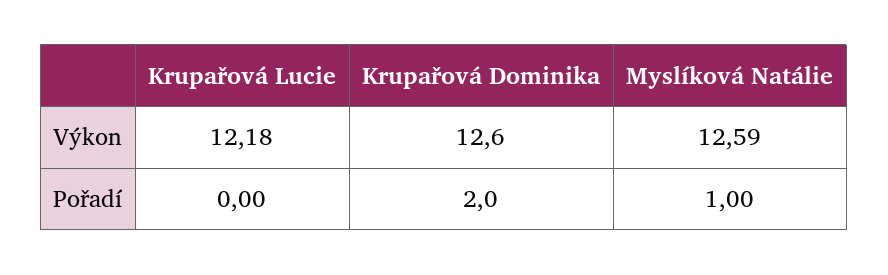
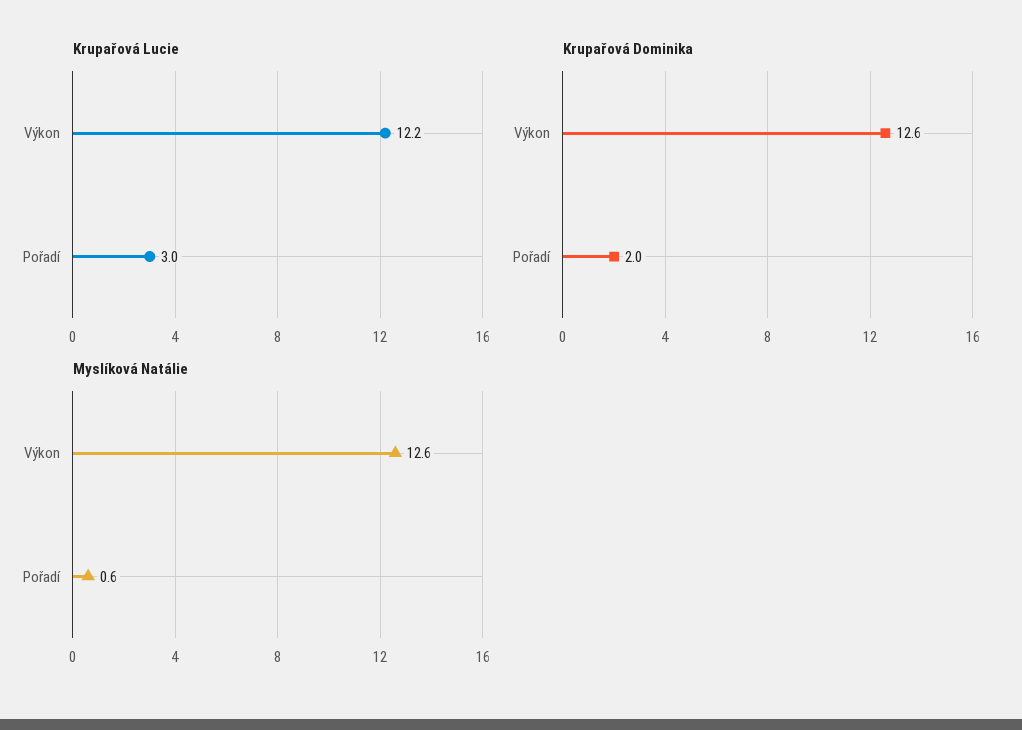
Krupařová Lucie, Pořadí: 0 -> 3
Myslíková Natálie, Pořadí: 1 -> 0.6

